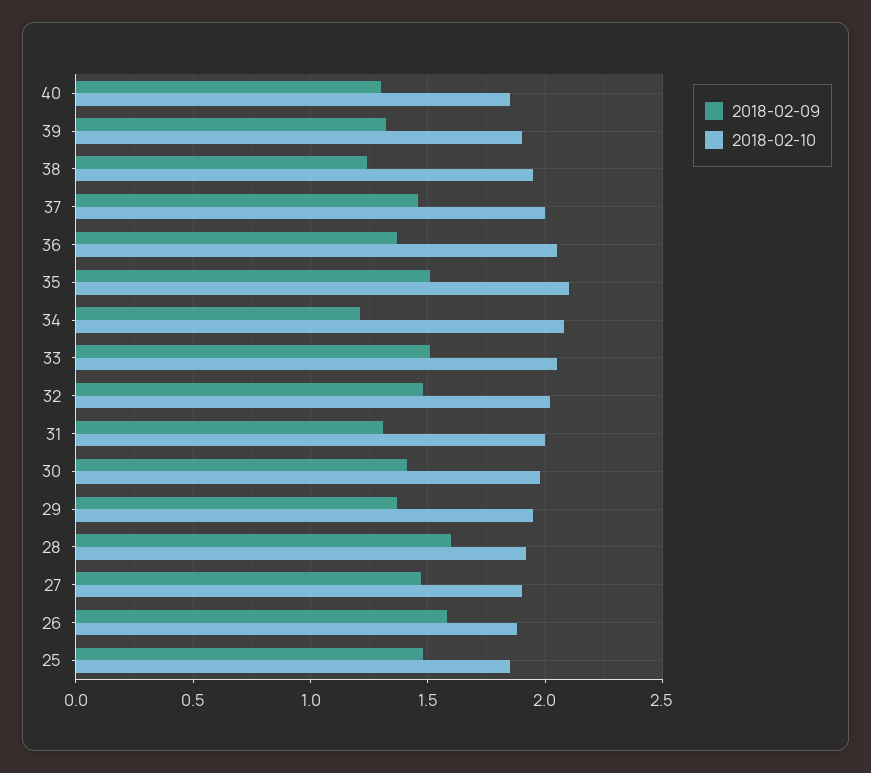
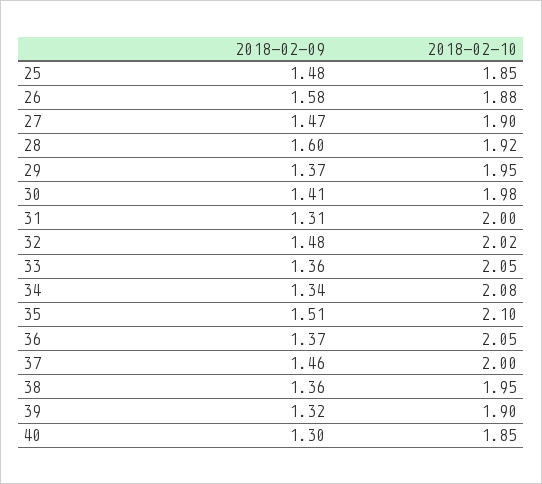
2018-02-09, 38: 1.25 -> 1.36
2018-02-09, 34: 1.2 -> 1.34
2018-02-09, 33: 1.5 -> 1.36

